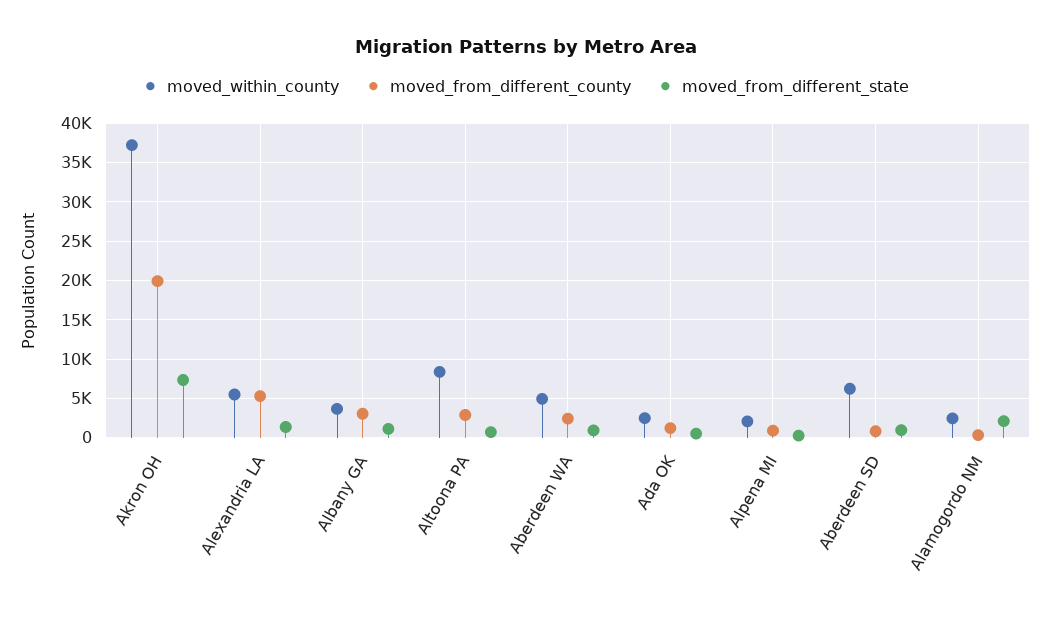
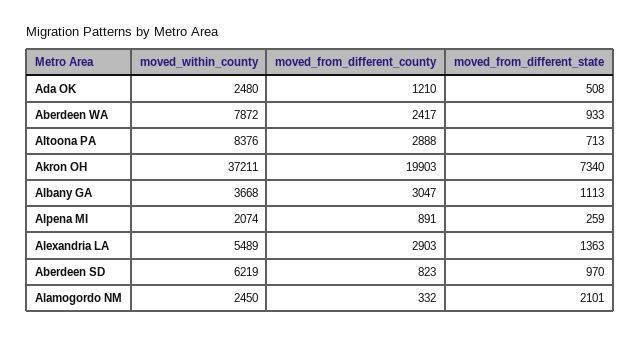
moved_from_different_county, Alexandria LA: 5000 -> 2903
moved_within_county, Aberdeen WA: 5000 -> 7872

